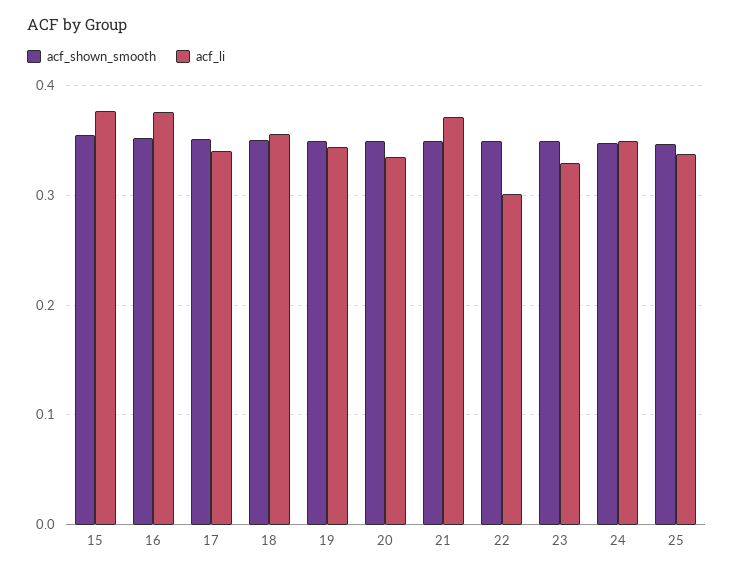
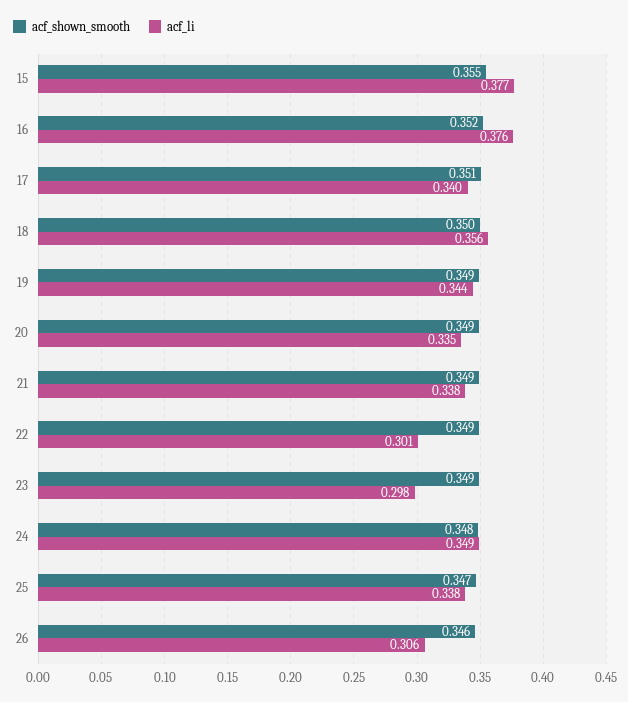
acf_li, 21: 0.37 -> 0.338
acf_li, 23: 0.33 -> 0.298
acf_shown_smooth, 26: none -> 0.346
acf_li, 26: none -> 0.306

